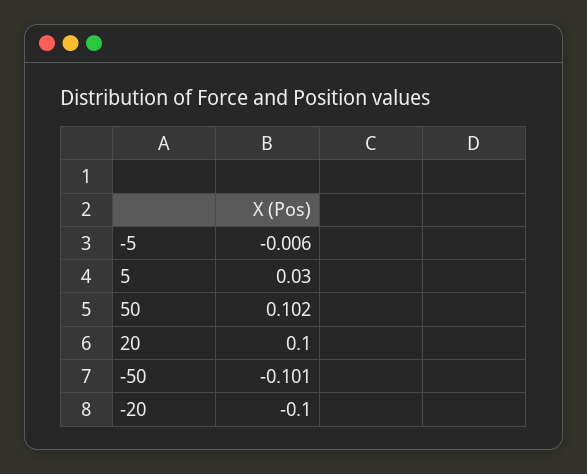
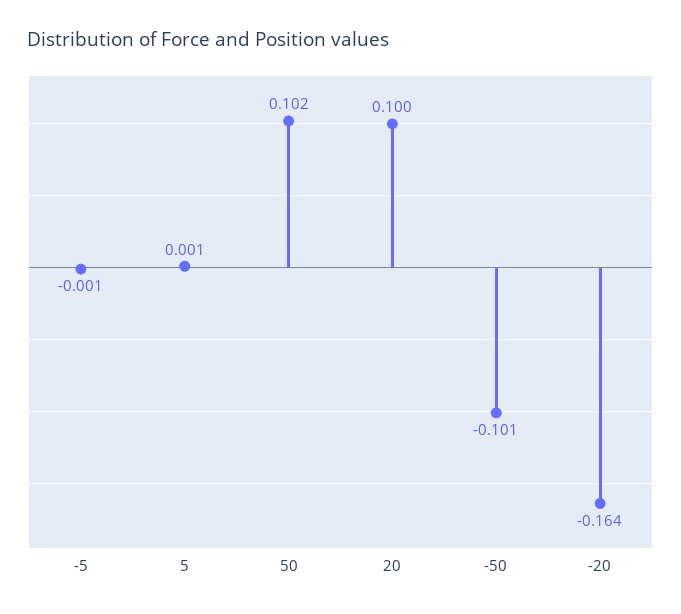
-5: -0.006 -> -0.001
5: 0.03 -> 0.001
-20: -0.1 -> -0.164

